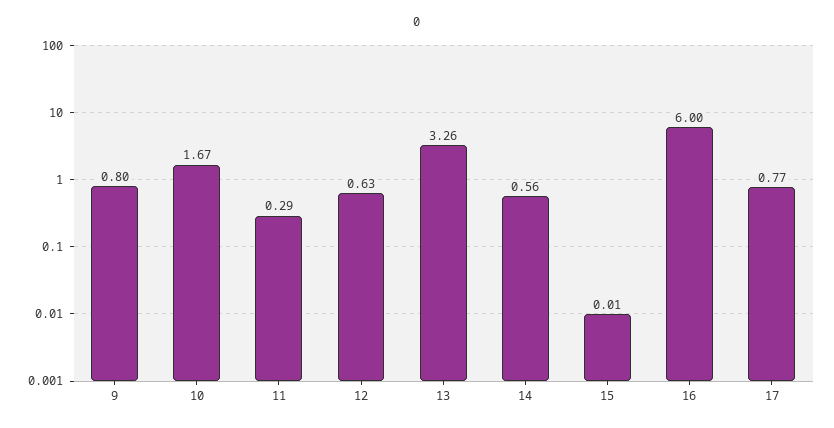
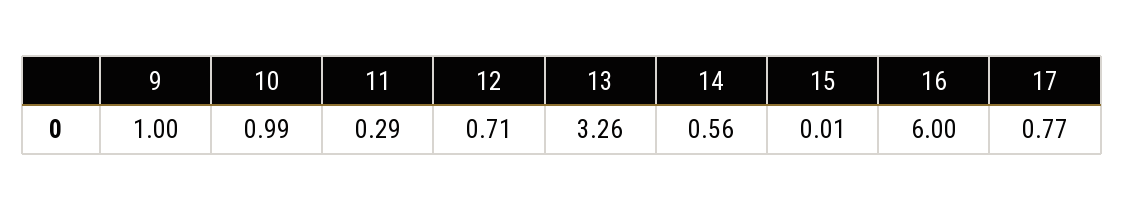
9: 0.8 -> 1
10: 1.67 -> 0.99
12: 0.63 -> 0.71

